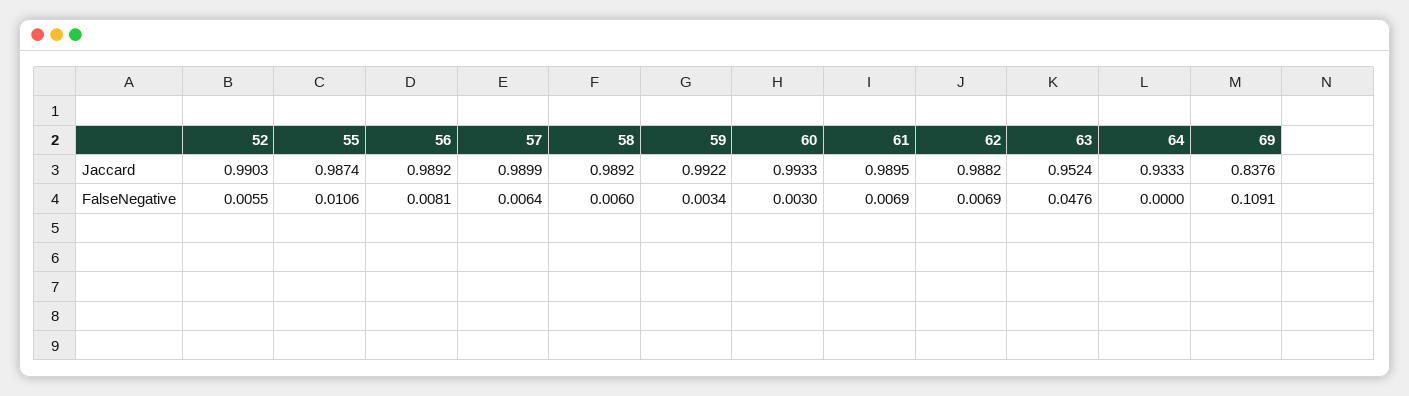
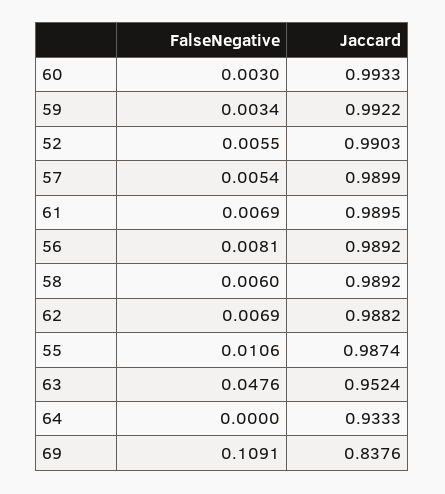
57, FalseNegative: 0.0064 -> 0.0054

